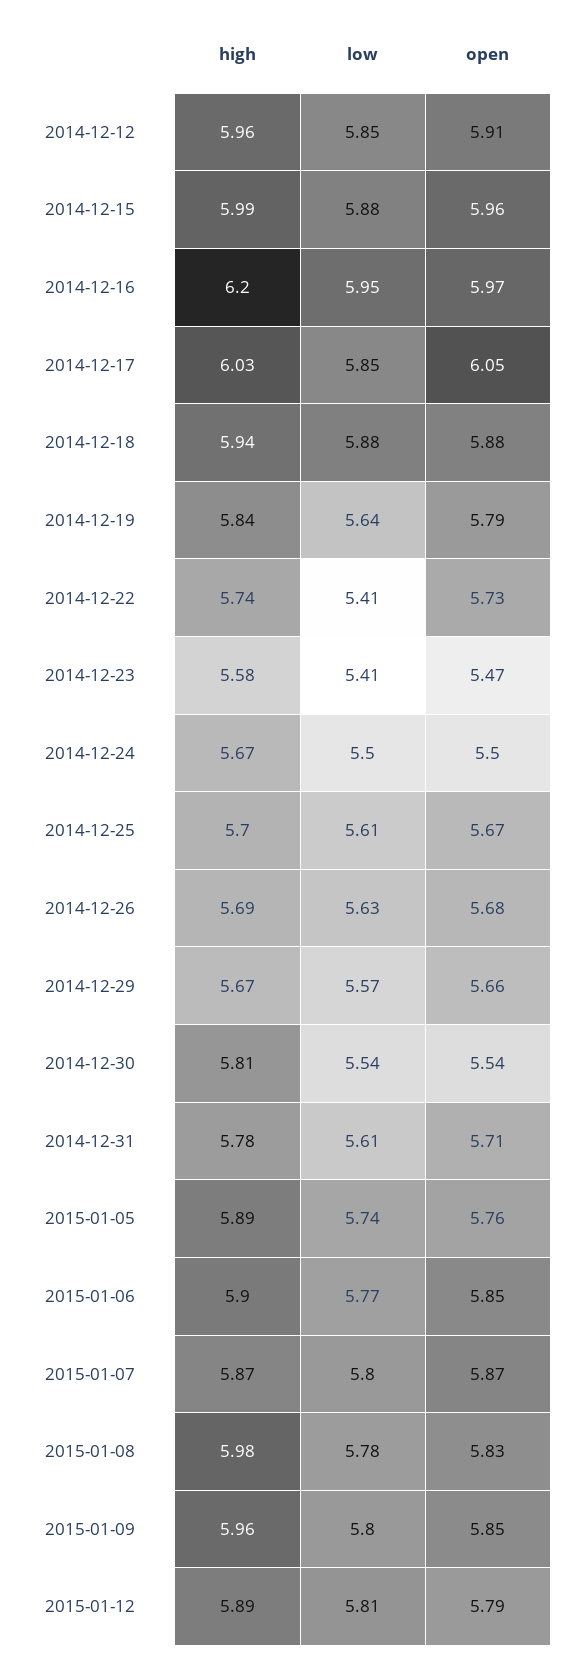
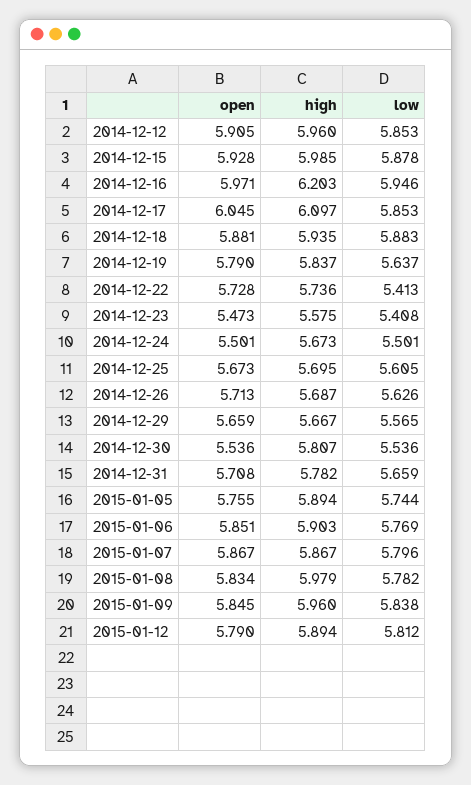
open, 2014-12-15: 5.96 -> 5.928
high, 2014-12-17: 6.03 -> 6.097
open, 2014-12-26: 5.68 -> 5.713
low, 2014-12-31: 5.61 -> 5.659
low, 2015-01-09: 5.8 -> 5.838

